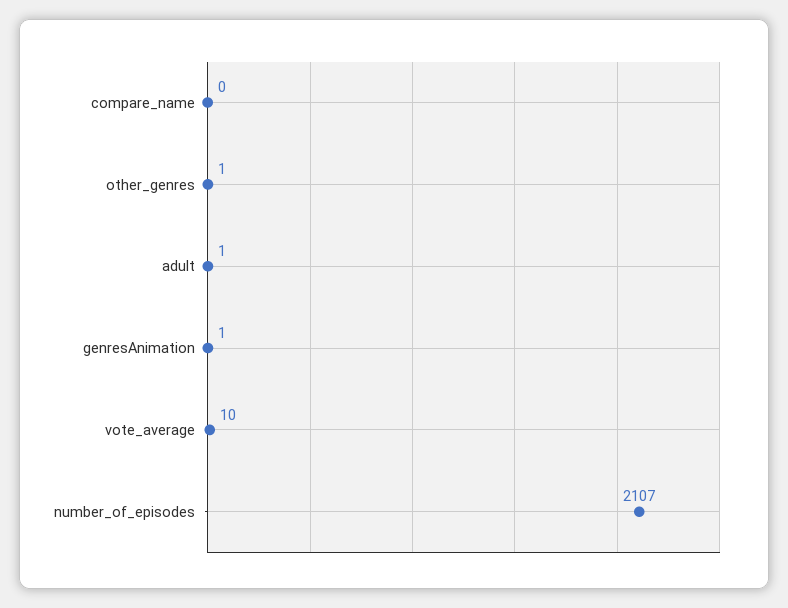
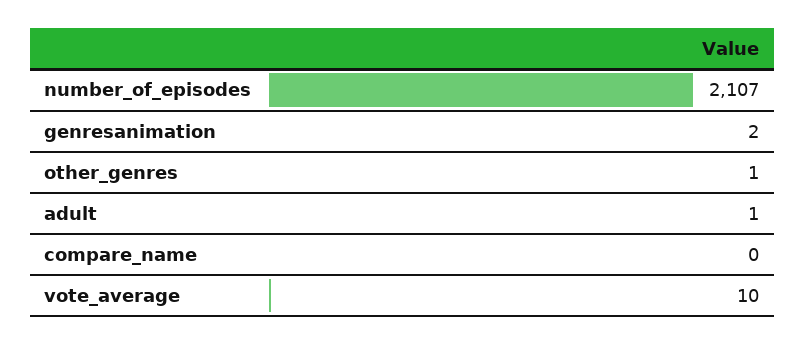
genresAnimation: 1 -> 2

